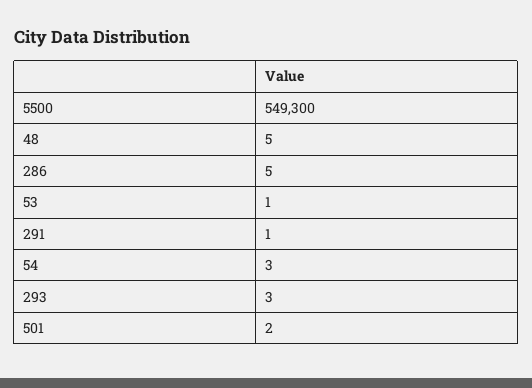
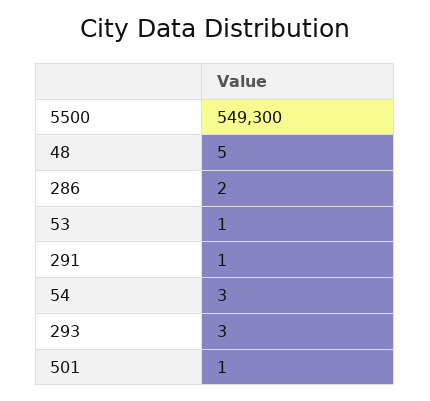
286: 5 -> 2
501: 2 -> 1

